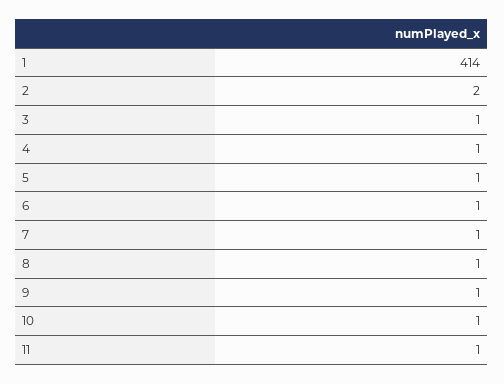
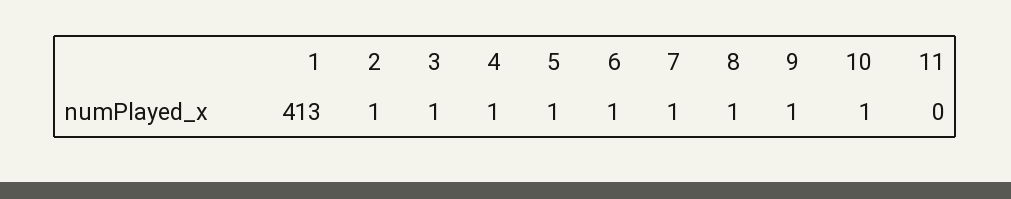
1: 414 -> 413
2: 2 -> 1
11: 1 -> 0

